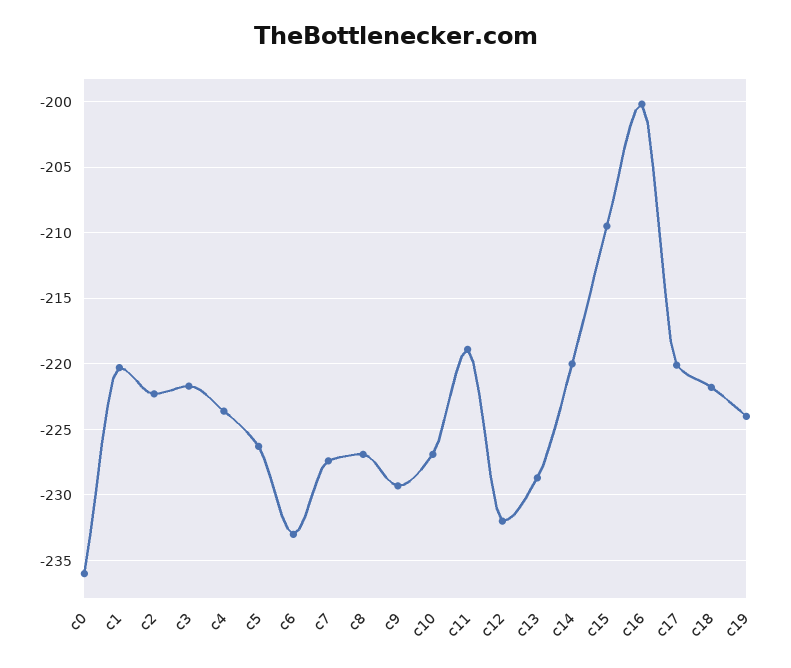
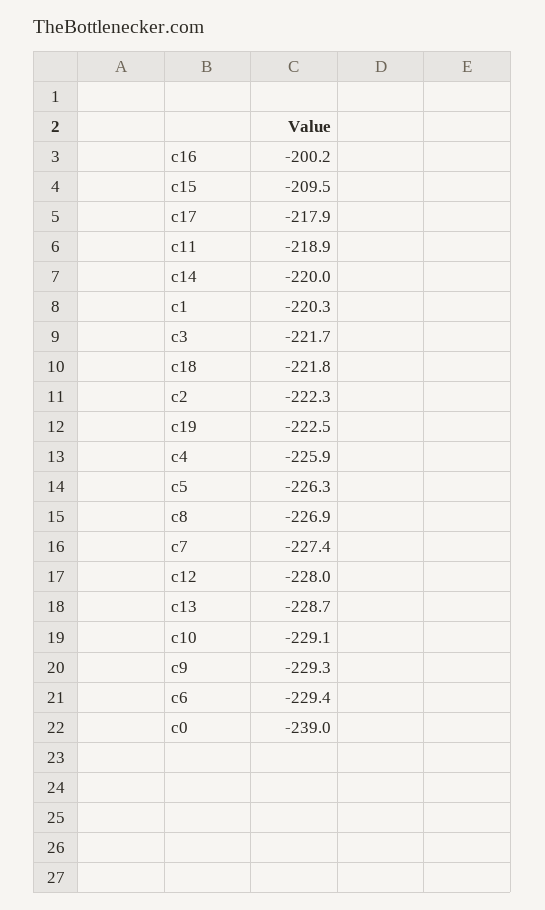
c0: -236 -> -239
c4: -223.5 -> -225.9
c6: -233 -> -229.4
c10: -227 -> -229.1
c12: -232 -> -228
c17: -220 -> -217.9
c19: -224 -> -222.5

